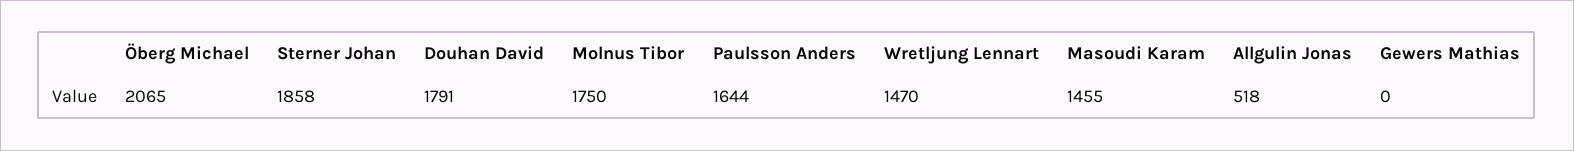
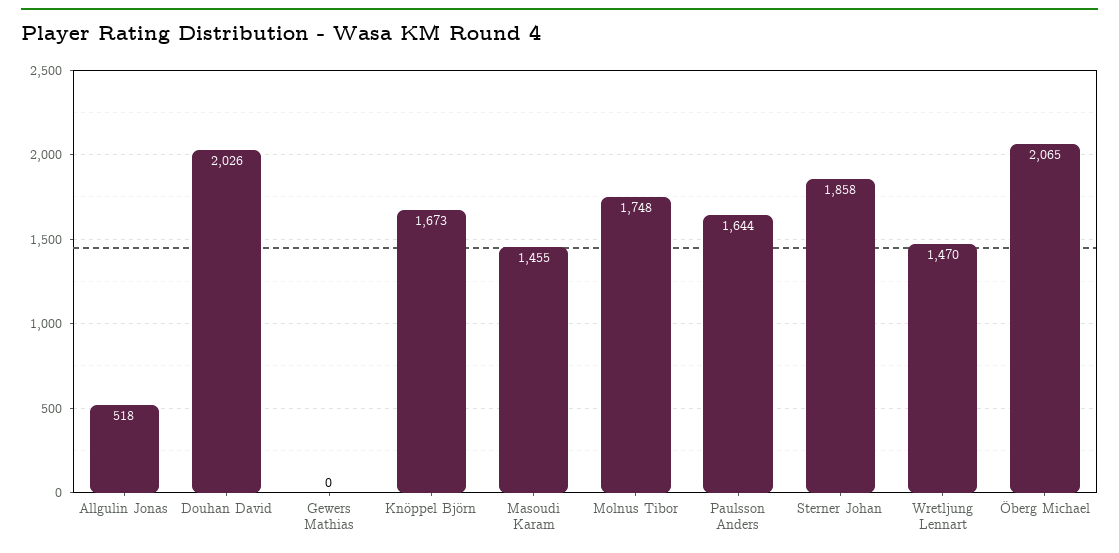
Douhan David: 1791 -> 2026
Molnus Tibor: 1750 -> 1748
Knöppel Björn: none -> 1673

